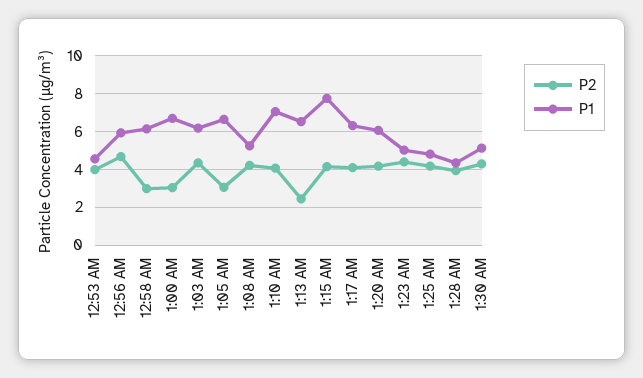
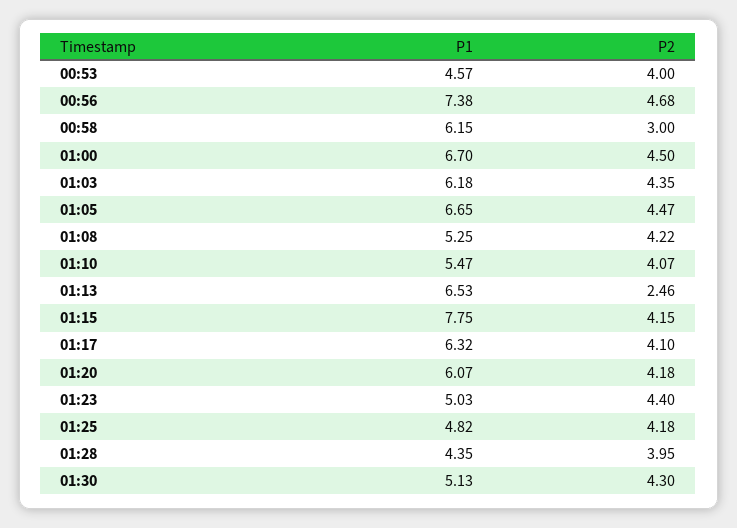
P1, 12:56 AM: 6 -> 7.38
P2, 1:00 AM: 3 -> 4.5
P2, 1:05 AM: 3 -> 4.47
P1, 1:10 AM: 7 -> 5.47

